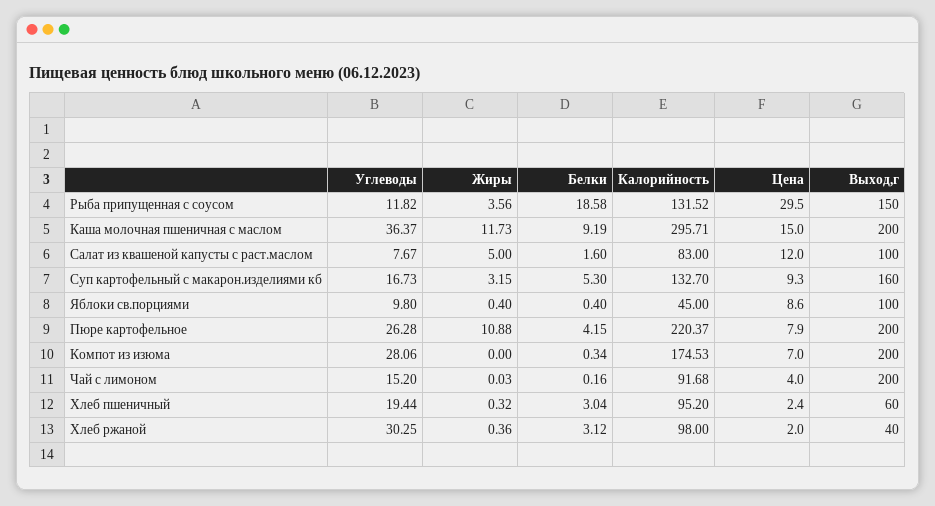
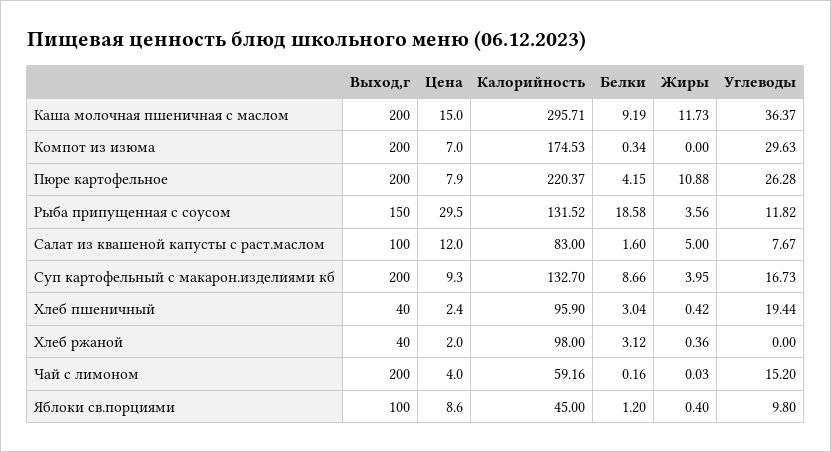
Жиры, Суп картофельный с макарон.изделиями кб: 3.15 -> 3.95
Белки, Суп картофельный с макарон.изделиями кб: 5.3 -> 8.66
Выход,г, Суп картофельный с макарон.изделиями кб: 160 -> 200
Белки, Яблоки св.порциями: 0.4 -> 1.2
Углеводы, Компот из изюма: 28.06 -> 29.63
Калорийность, Чай с лимоном: 91.68 -> 59.16
Жиры, Хлеб пшеничный: 0.32 -> 0.42
Калорийность, Хлеб пшеничный: 95.2 -> 95.9
Выход,г, Хлеб пшеничный: 60 -> 40
Углеводы, Хлеб ржаной: 30.25 -> 0

